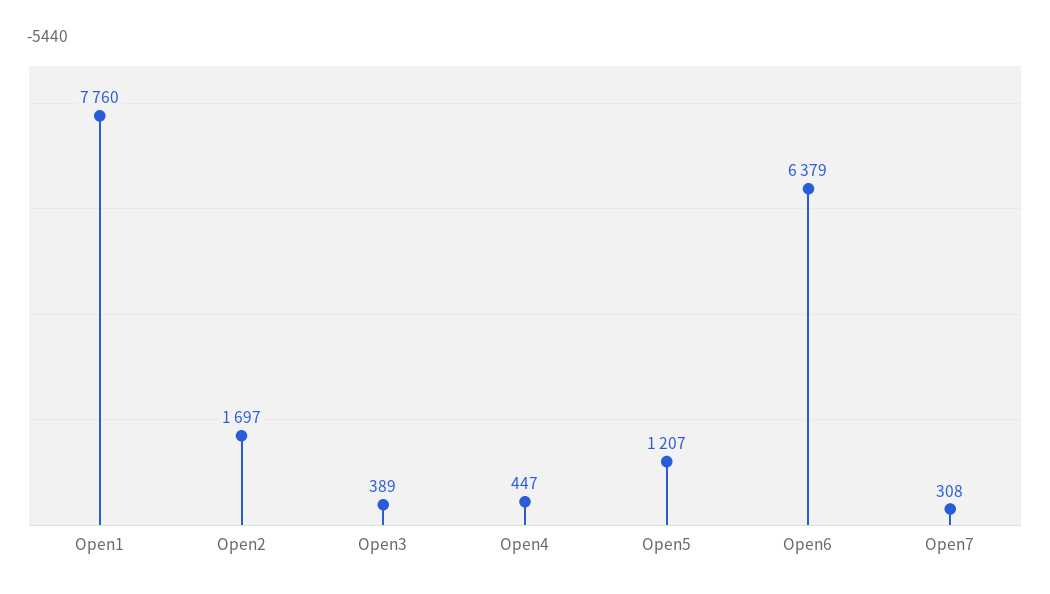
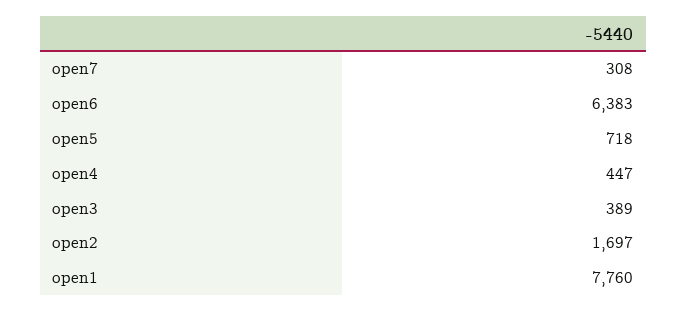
Open5: 1207 -> 718
Open6: 6379 -> 6383

